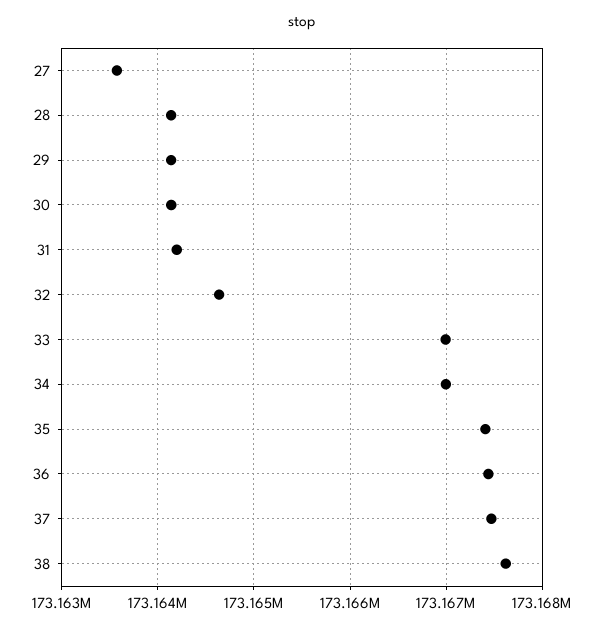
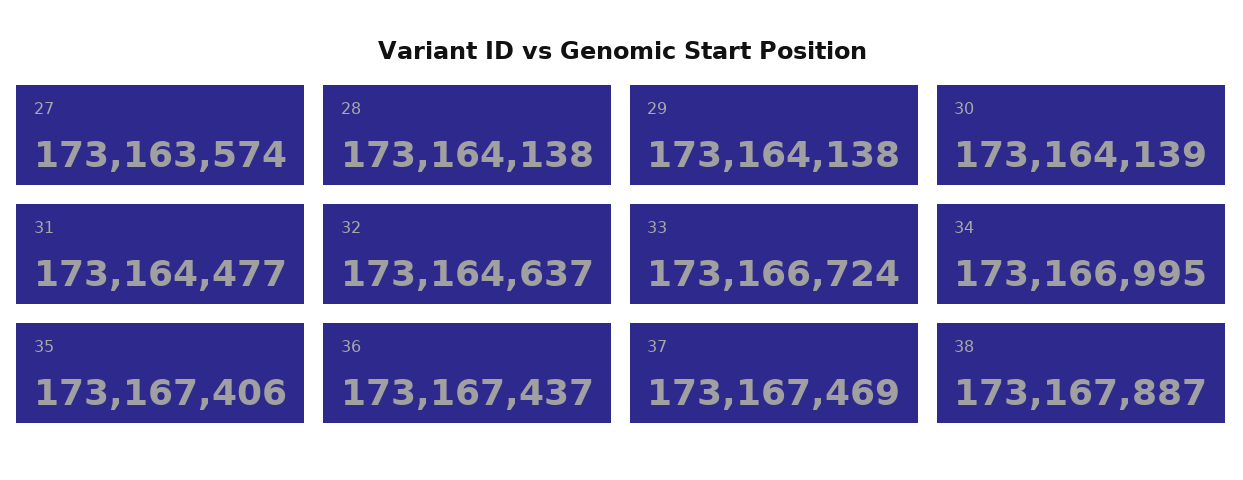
31: 173164200 -> 173164477
33: 173167000 -> 173166724
38: 173167600 -> 173167887

